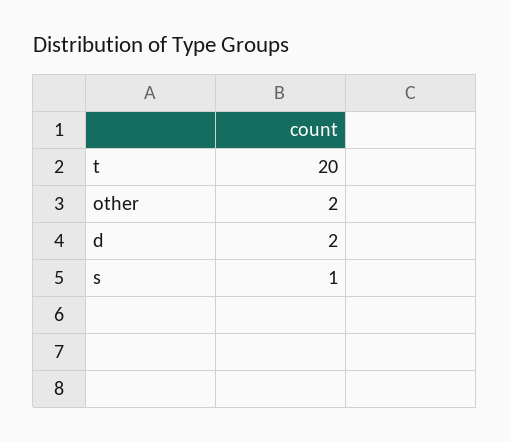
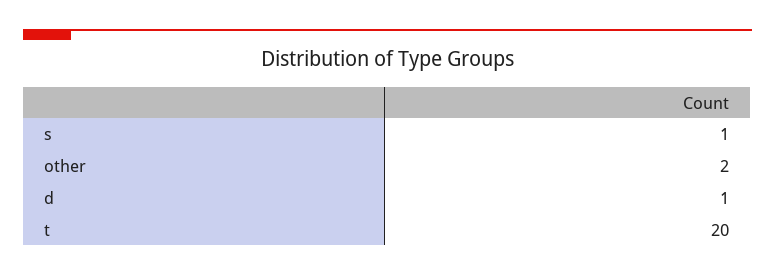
d: 2 -> 1

